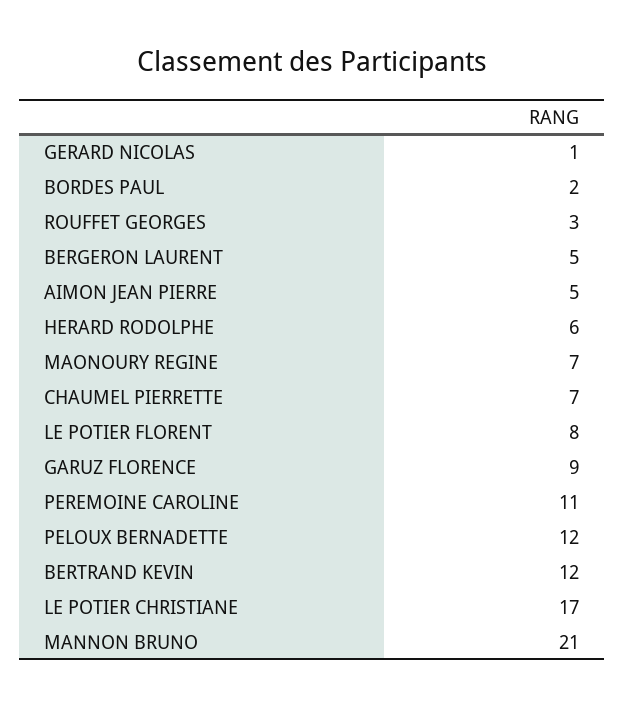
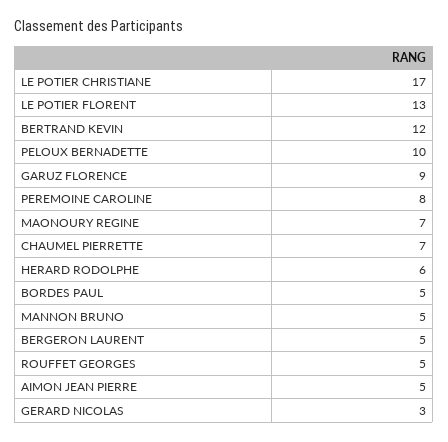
GERARD NICOLAS: 1 -> 3
BORDES PAUL: 2 -> 5
ROUFFET GEORGES: 3 -> 5
LE POTIER FLORENT: 8 -> 13
PEREMOINE CAROLINE: 11 -> 8
PELOUX BERNADETTE: 12 -> 10
MANNON BRUNO: 21 -> 5

